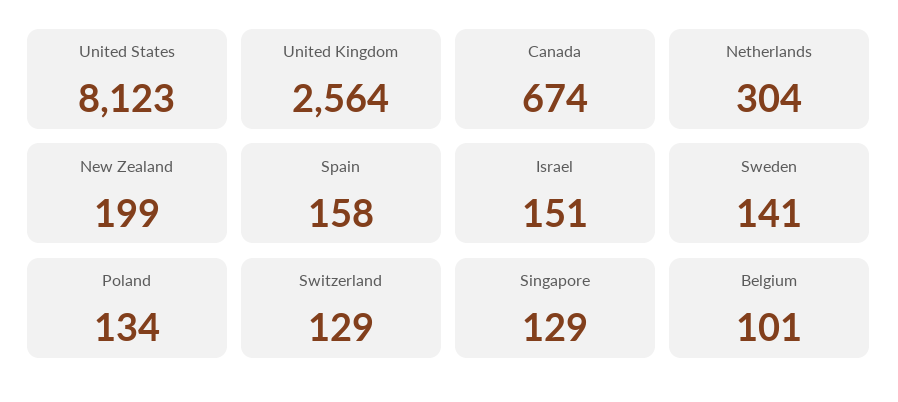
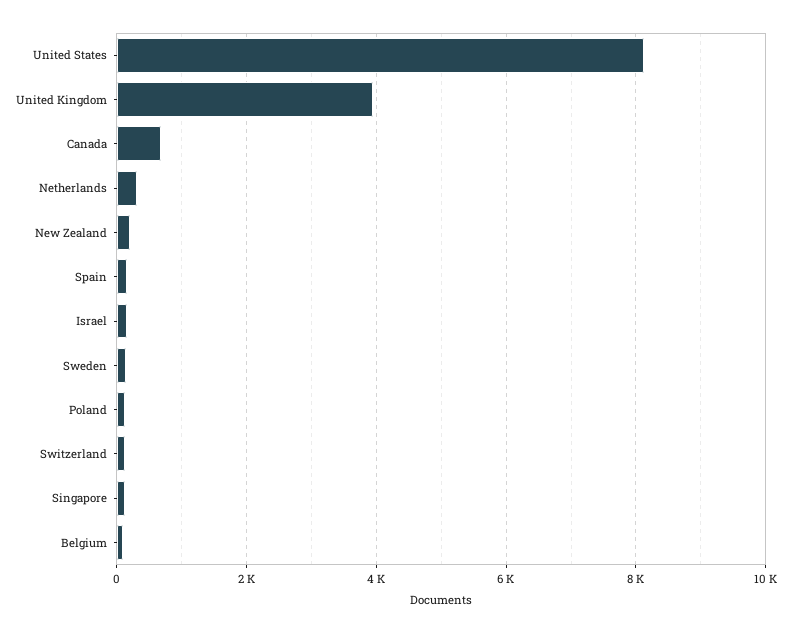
United Kingdom: 2564 -> 4000

